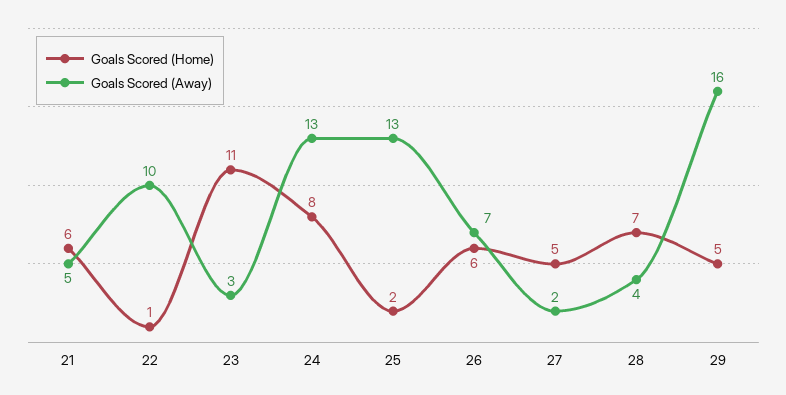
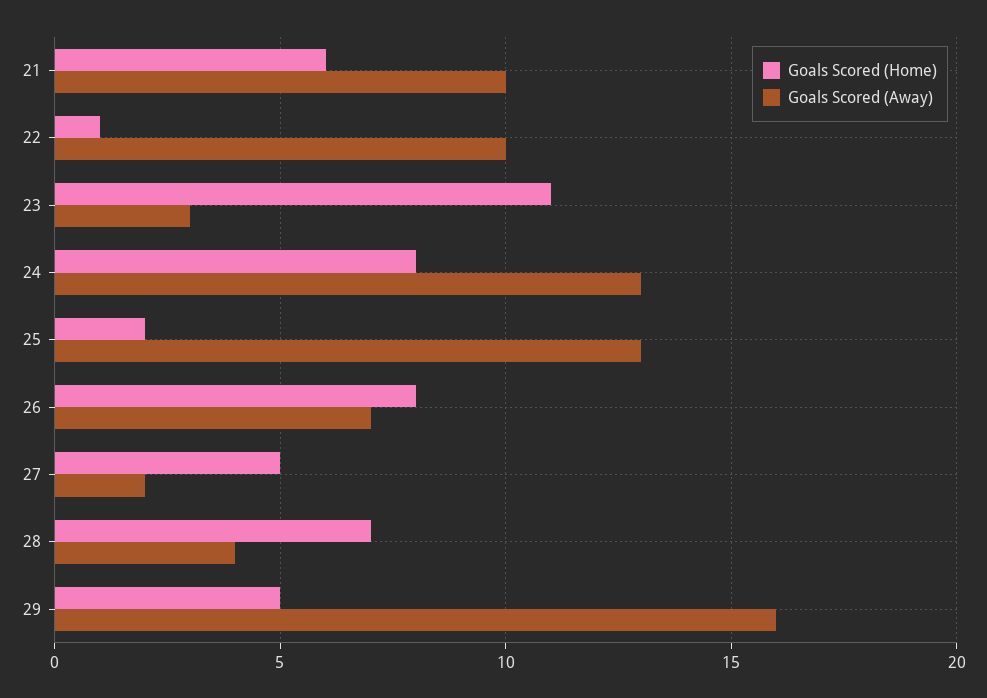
Goals Scored (Away), 21: 5 -> 10
Goals Scored (Home), 26: 6 -> 8

